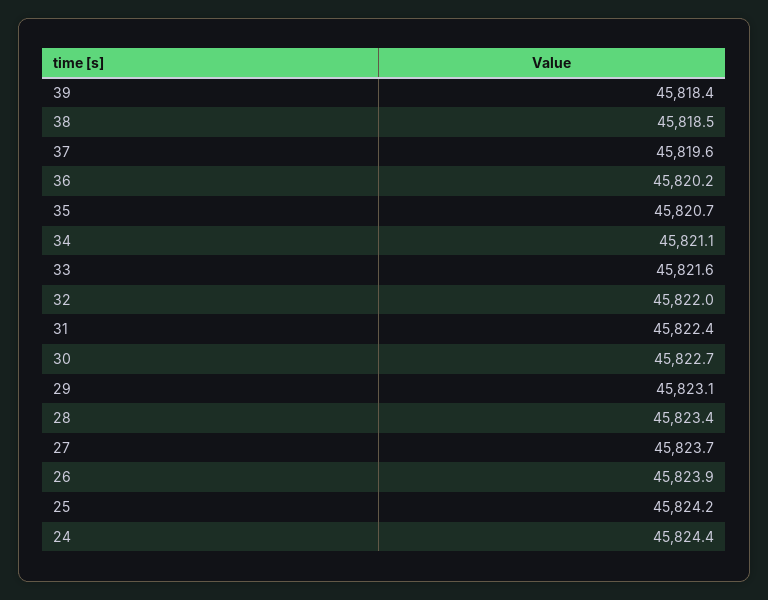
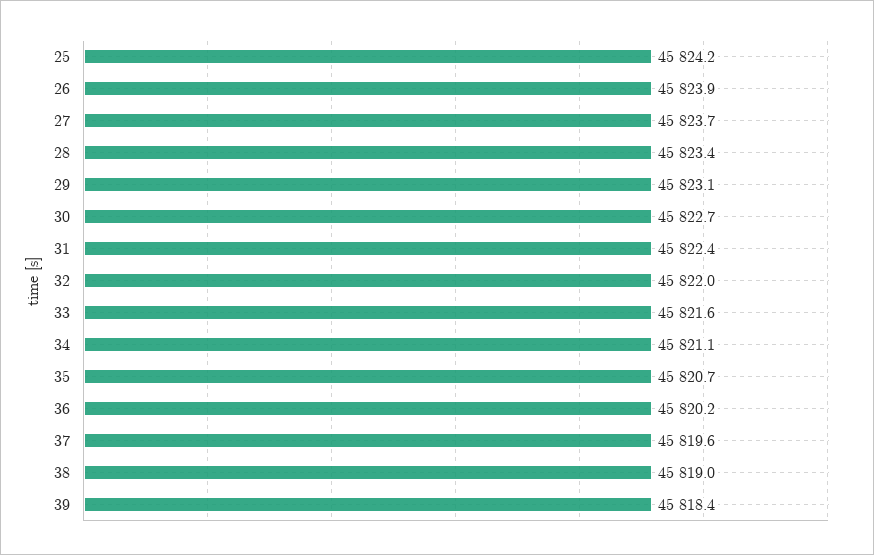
38: 45818.5 -> 45819
24: 45824.4 -> none

